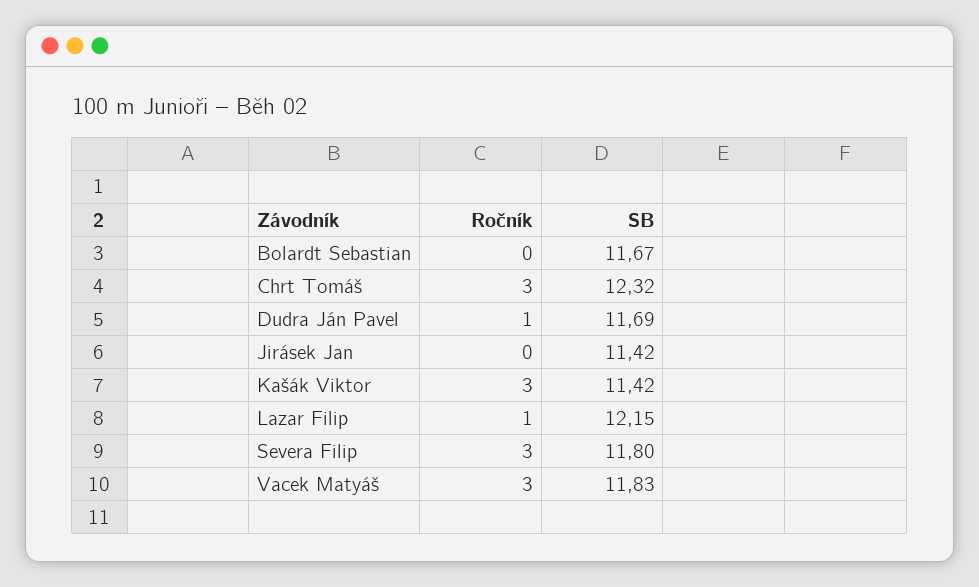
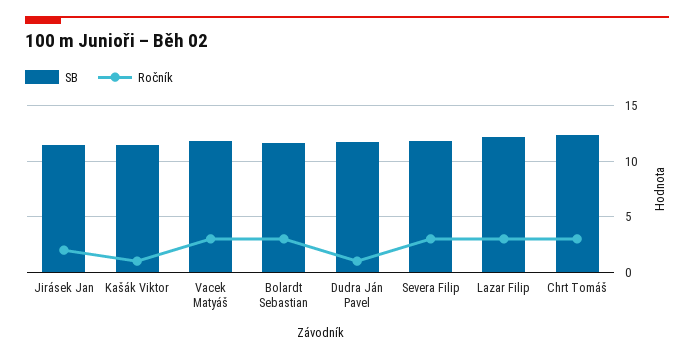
Ročník, Bolardt Sebastian: 0 -> 3
Ročník, Jirásek Jan: 0 -> 2
Ročník, Kašák Viktor: 3 -> 1
Ročník, Lazar Filip: 1 -> 3

